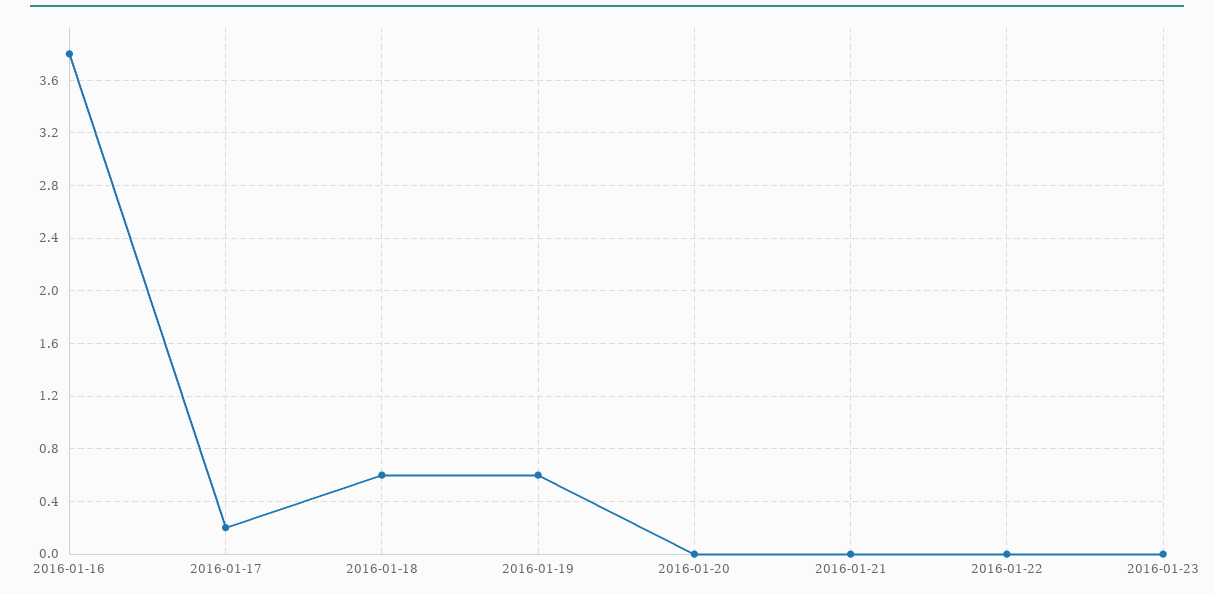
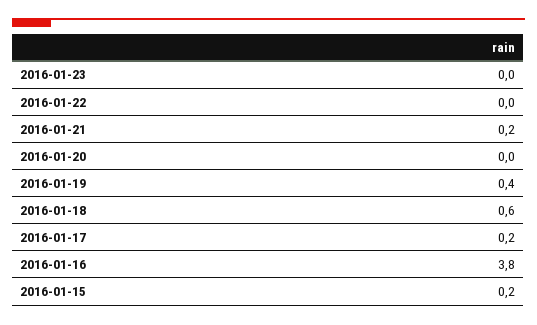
2016-01-19: 0.6 -> 0.4
2016-01-21: 0 -> 0.2
2016-01-15: none -> 0.2

